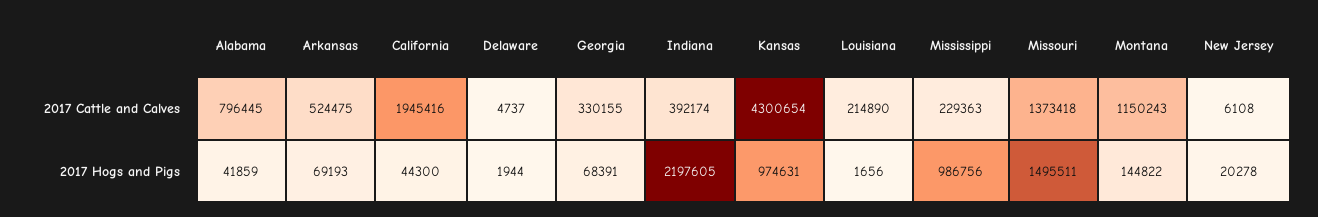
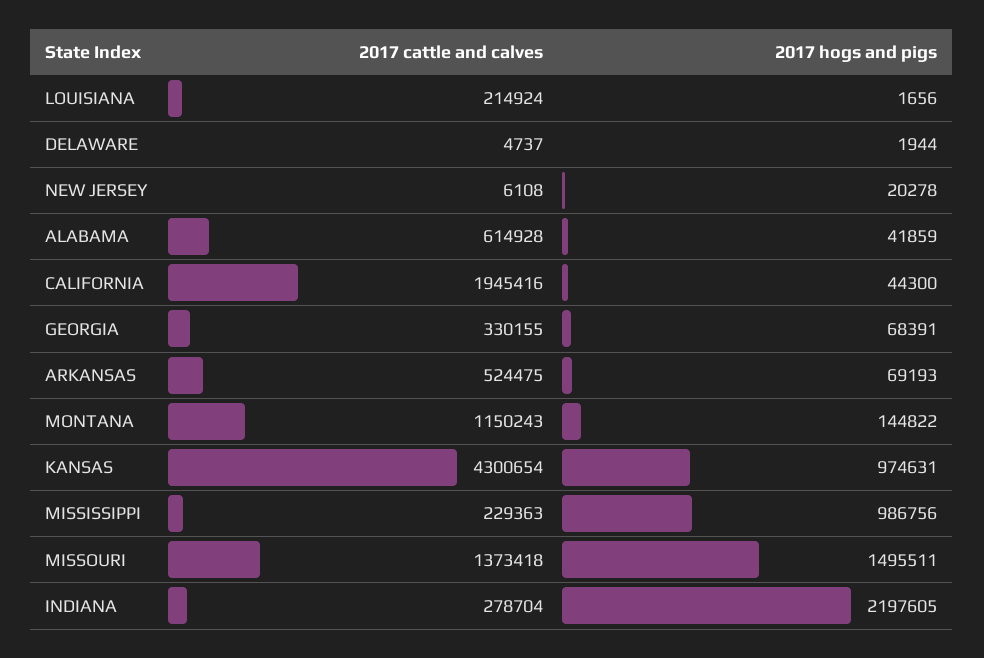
Alabama, 2017 Cattle and Calves: 796445 -> 614928
Indiana, 2017 Cattle and Calves: 392174 -> 278704
Louisiana, 2017 Cattle and Calves: 214890 -> 214924

